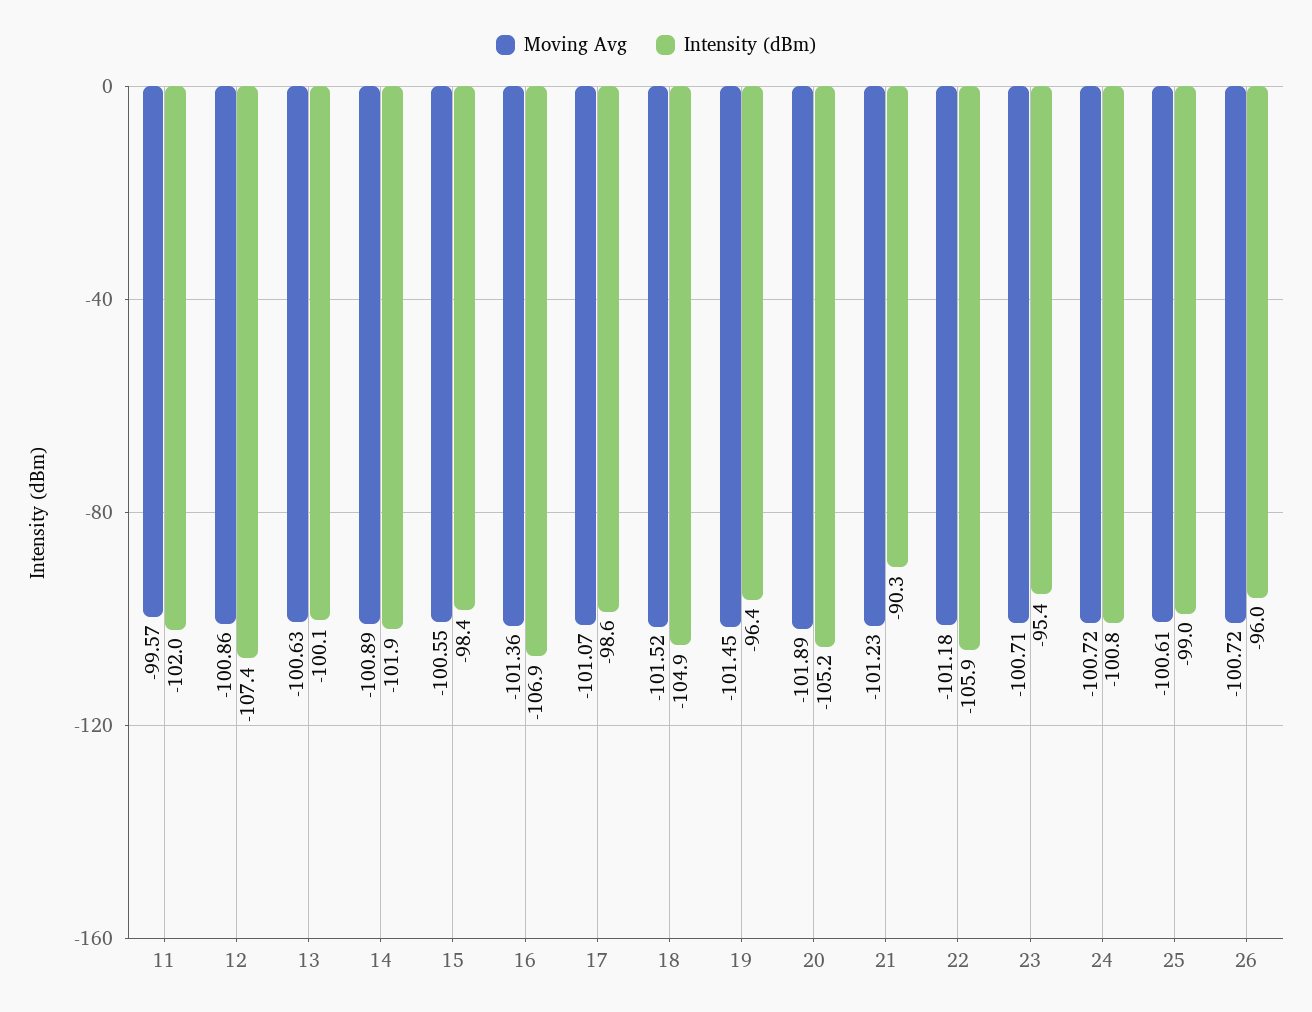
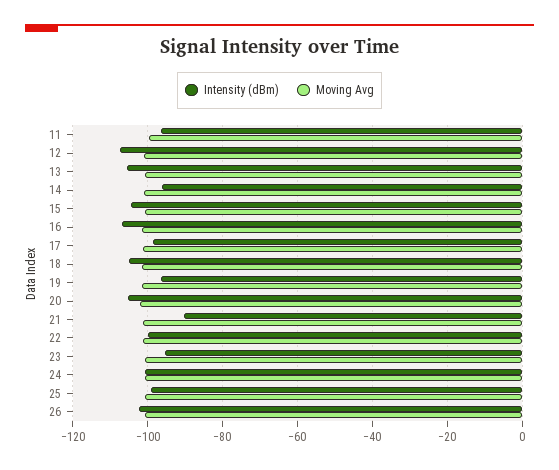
Intensity (dBm), 11: -102 -> -96
Intensity (dBm), 13: -100.1 -> -106
Intensity (dBm), 14: -101.9 -> -96
Intensity (dBm), 15: -98.4 -> -104
Intensity (dBm), 22: -105.9 -> -100
Intensity (dBm), 26: -96 -> -102

